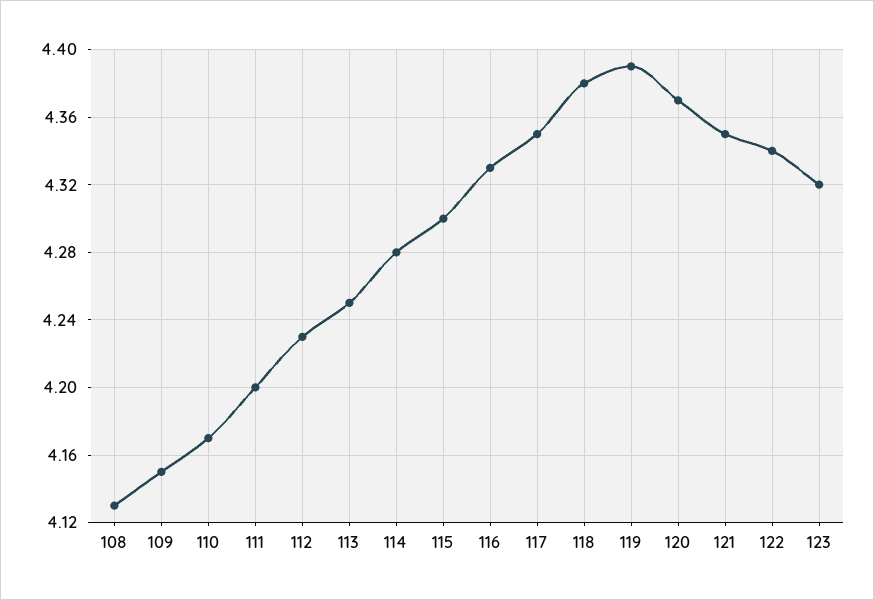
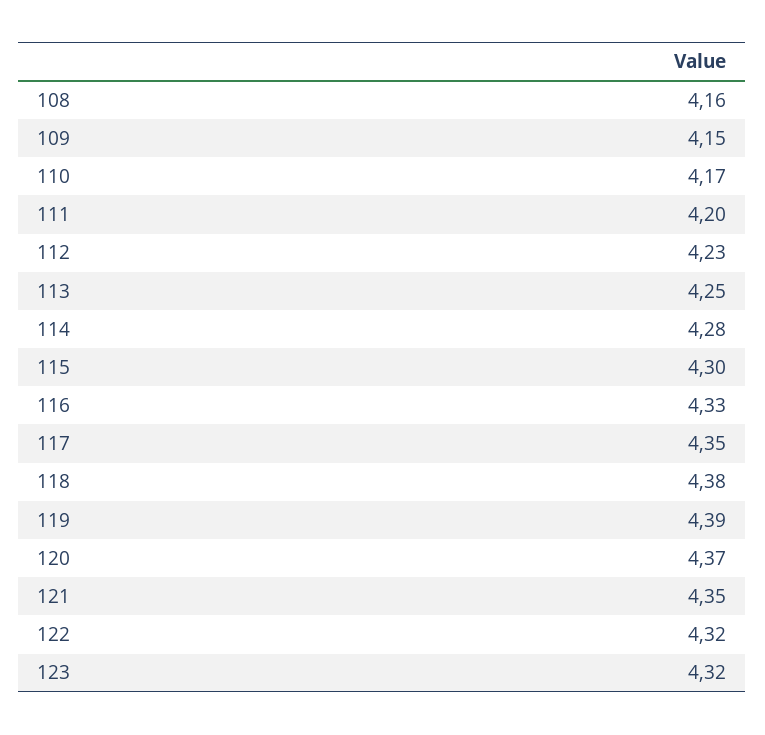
108: 4.13 -> 4.16
122: 4.34 -> 4.32

